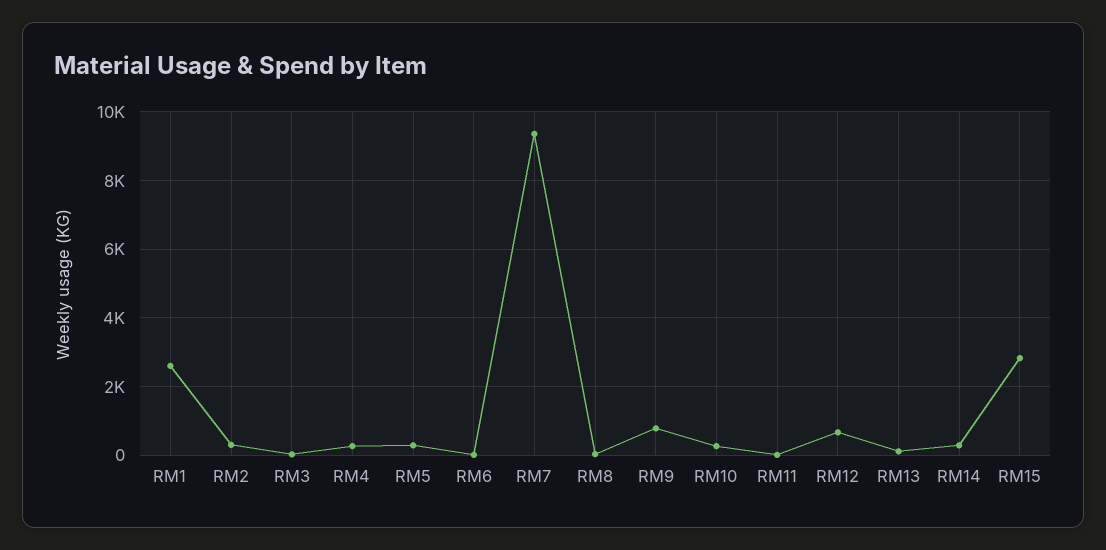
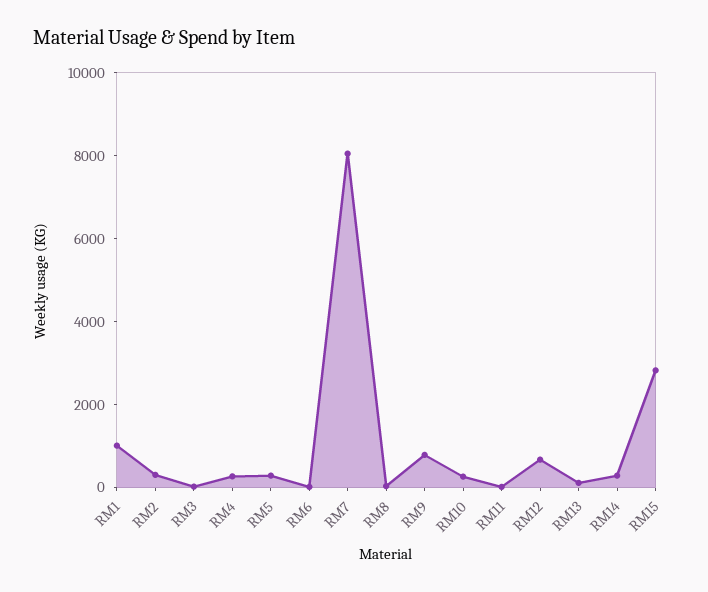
RM1: 2600 -> 1000
RM7: 9400 -> 8000

